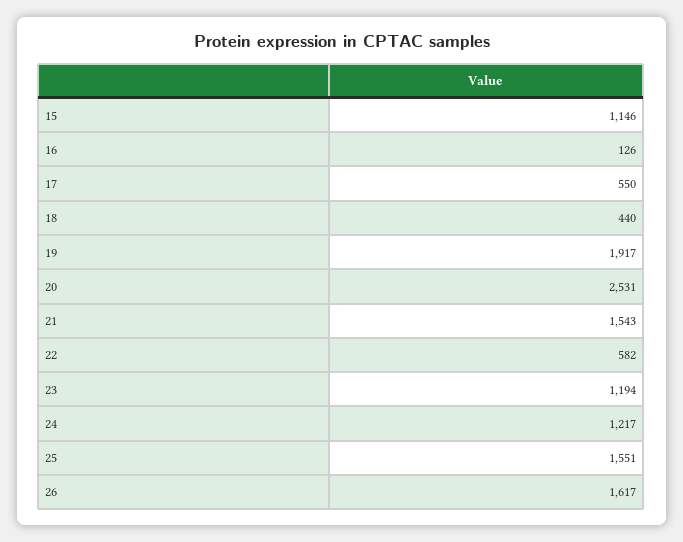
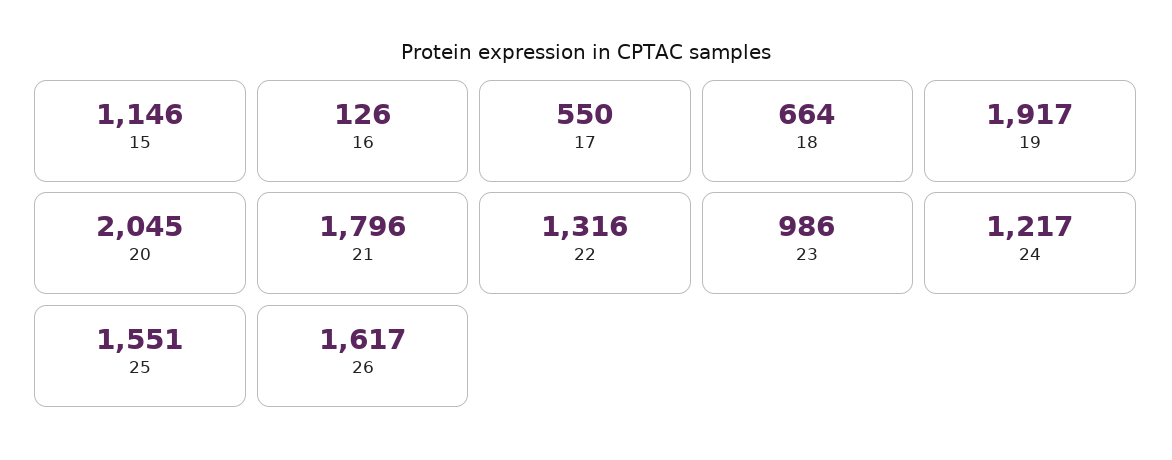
18: 440 -> 664
20: 2531 -> 2045
21: 1543 -> 1796
22: 582 -> 1316
23: 1194 -> 986

